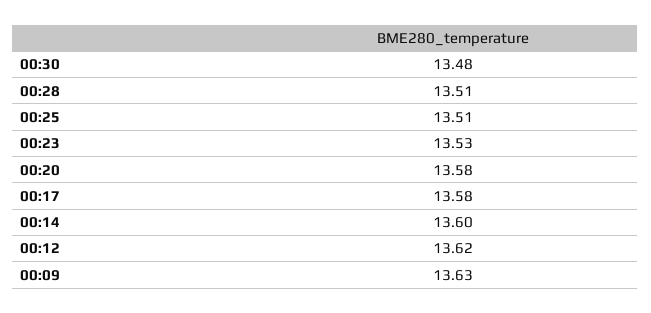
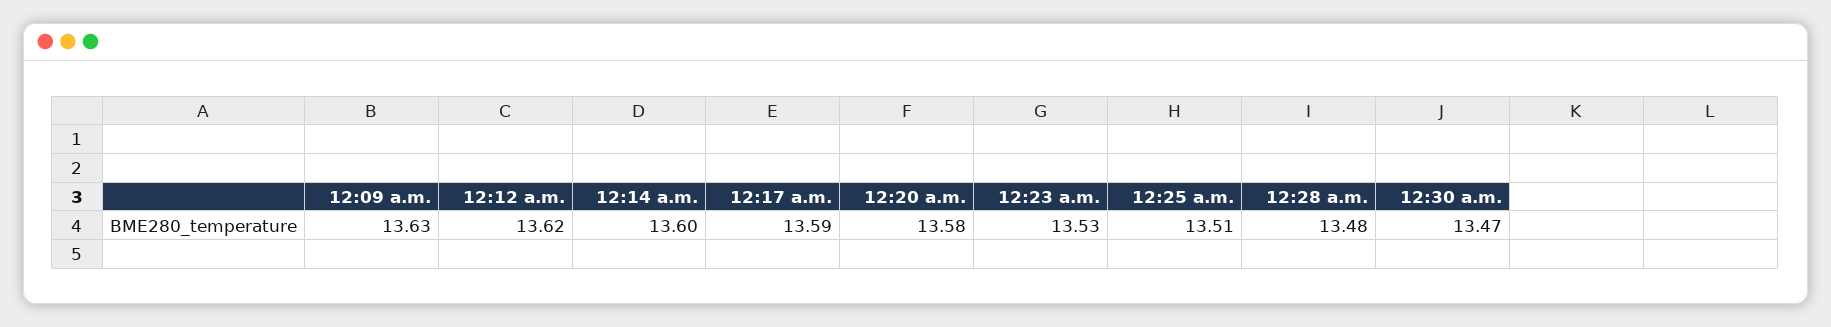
00:30: 13.48 -> 13.47
00:28: 13.51 -> 13.48
00:17: 13.58 -> 13.59

